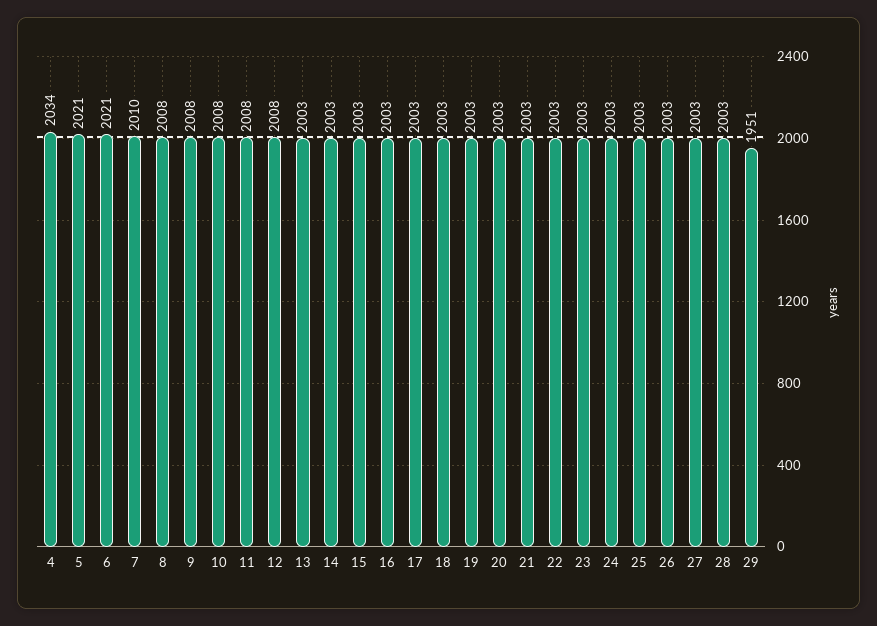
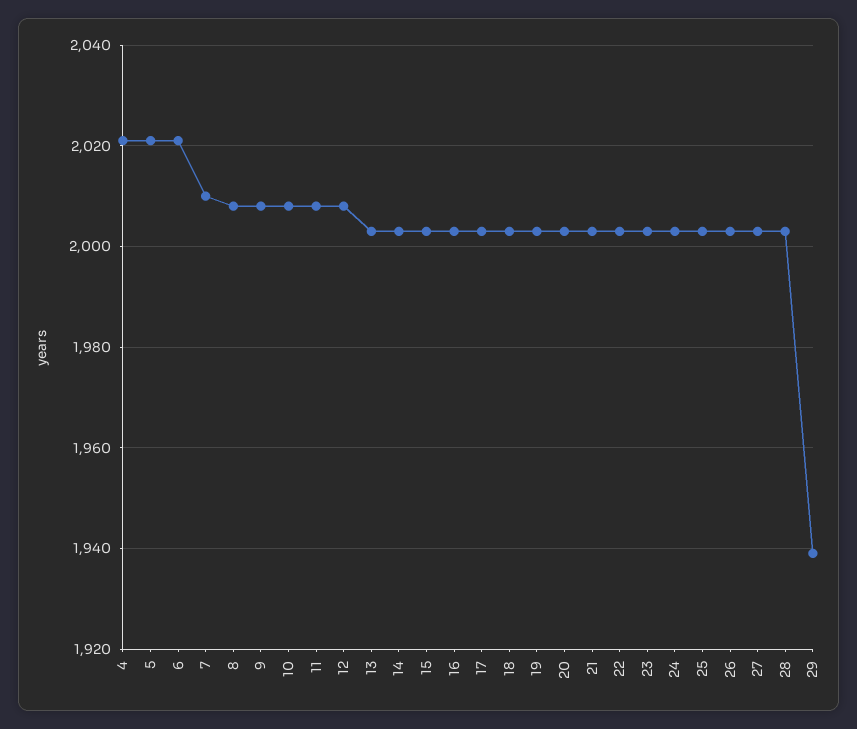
4: 2034 -> 2020
29: 1951 -> 1940

